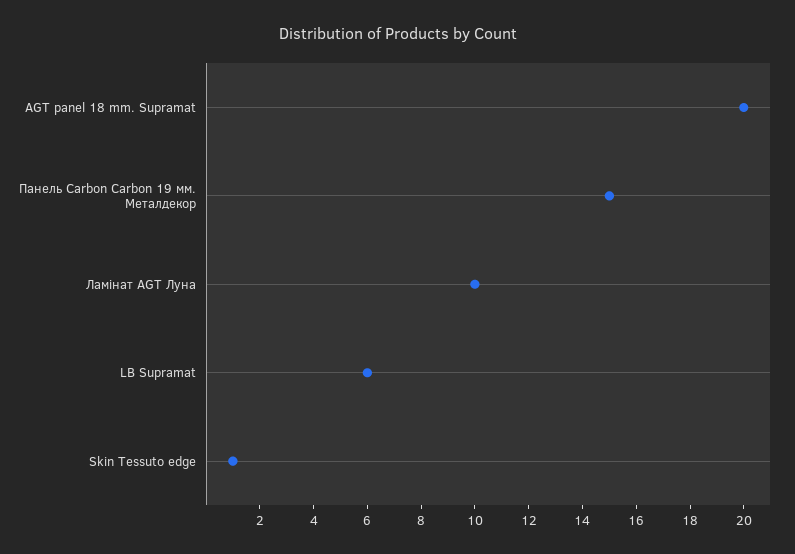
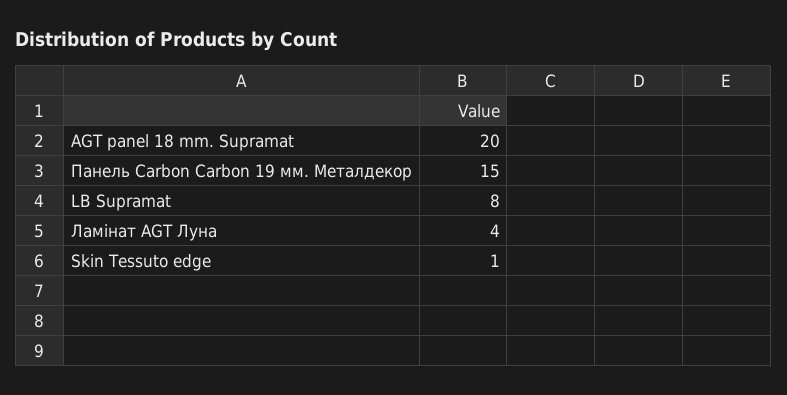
Ламінат AGT Луна: 10 -> 4
LB Supramat: 6 -> 8

